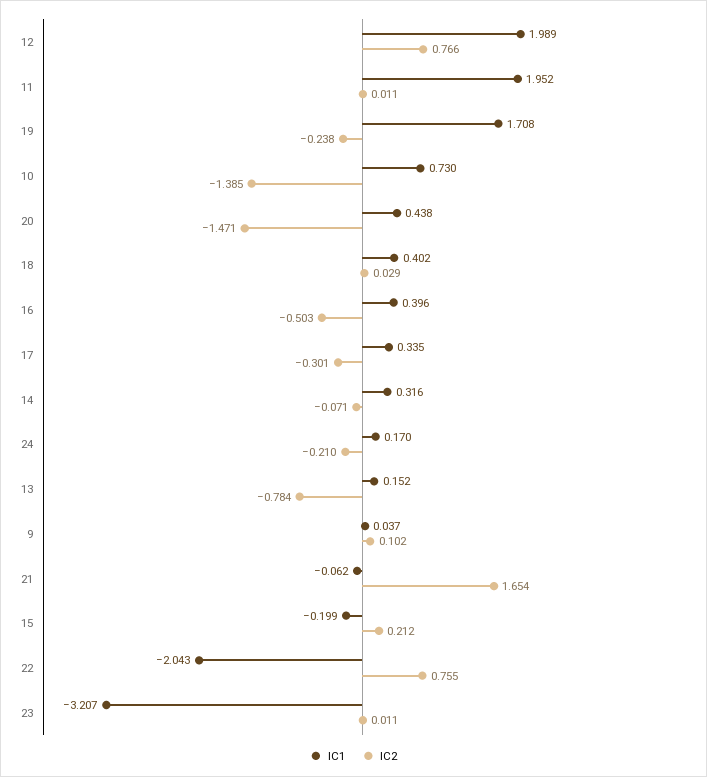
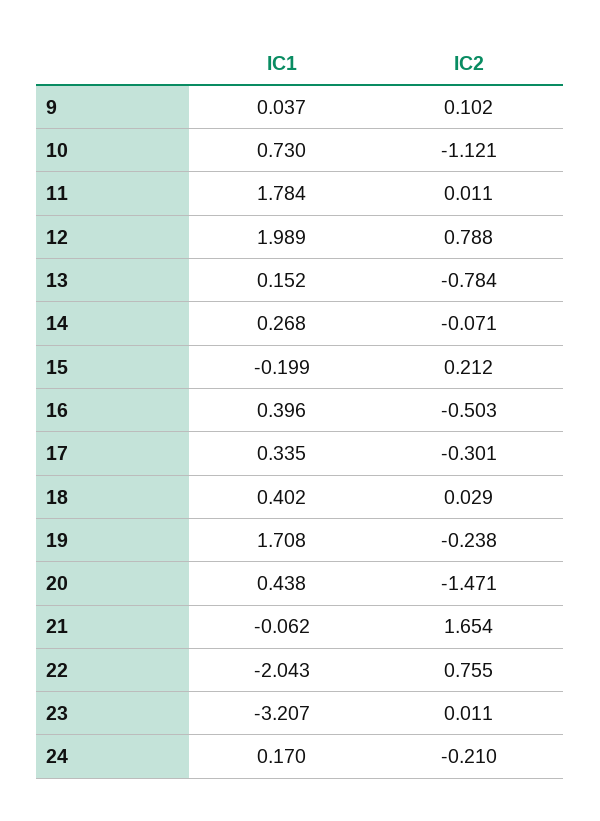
IC2, 12: 0.766 -> 0.788
IC1, 11: 1.952 -> 1.784
IC2, 10: -1.385 -> -1.121
IC1, 14: 0.316 -> 0.268

